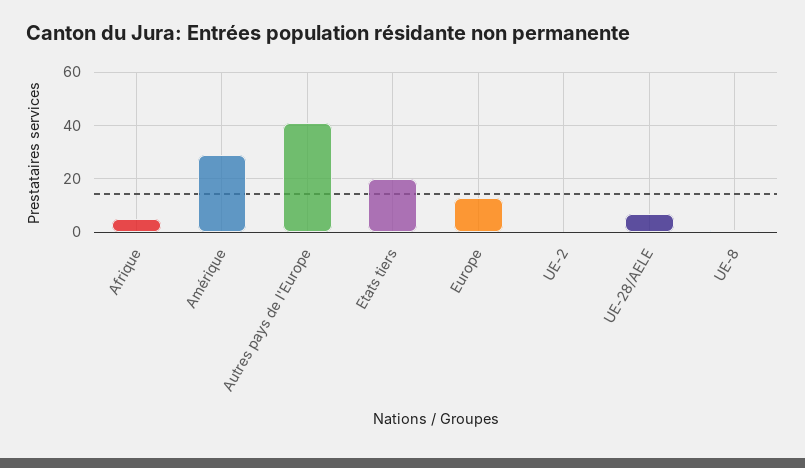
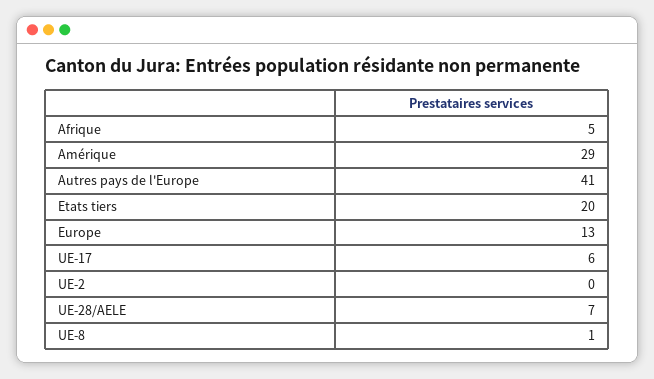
UE-17: none -> 6

